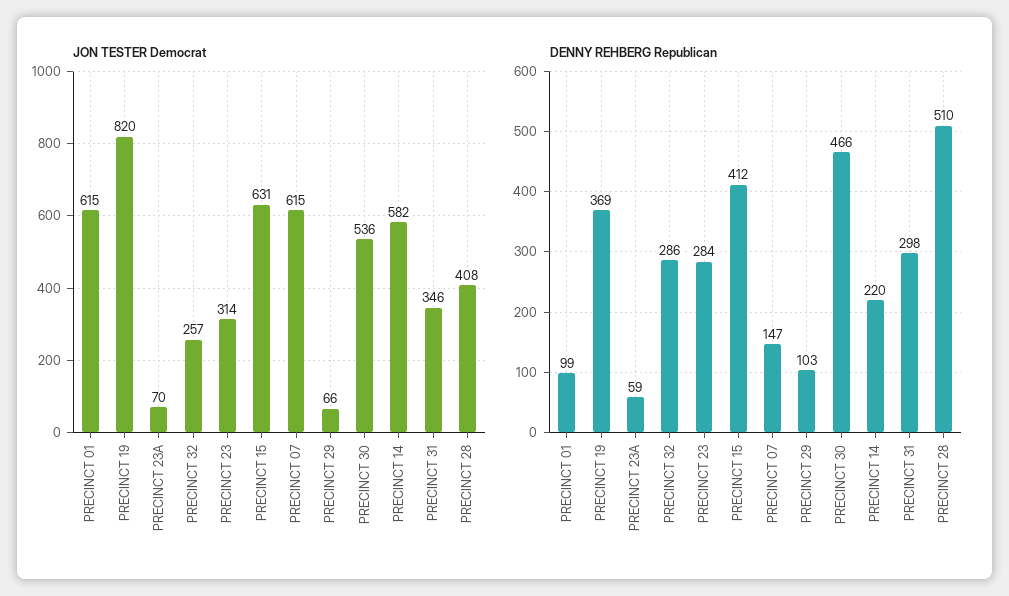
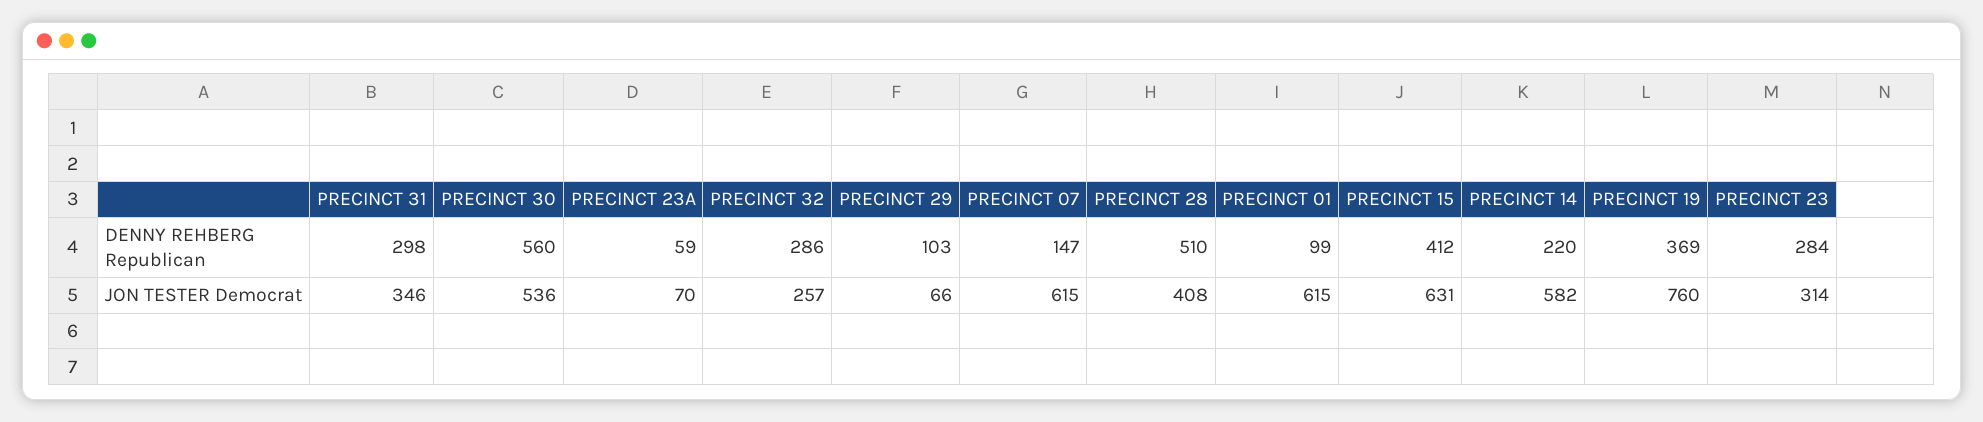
JON TESTER Democrat, PRECINCT 19: 820 -> 760
DENNY REHBERG Republican, PRECINCT 30: 466 -> 560

